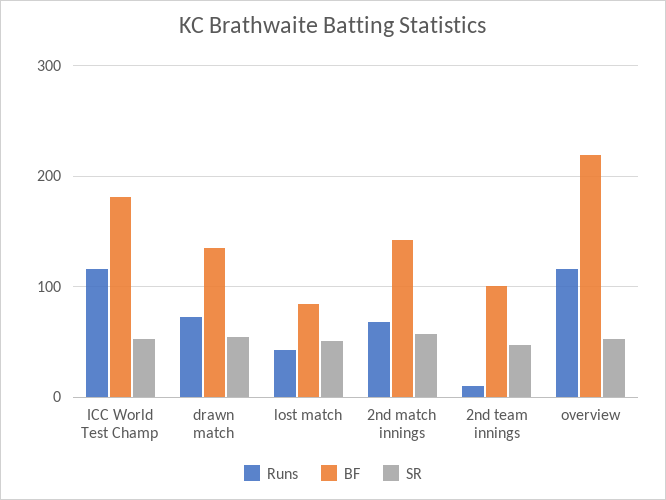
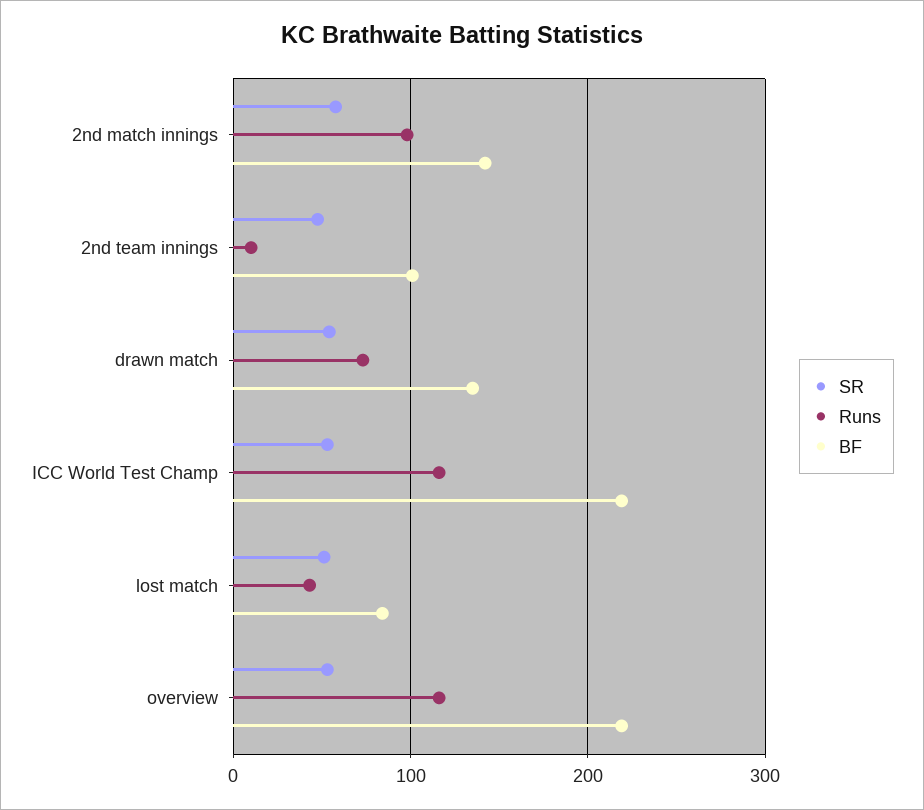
BF, ICC World Test Champ: 180 -> 220
Runs, 2nd match innings: 70 -> 100

